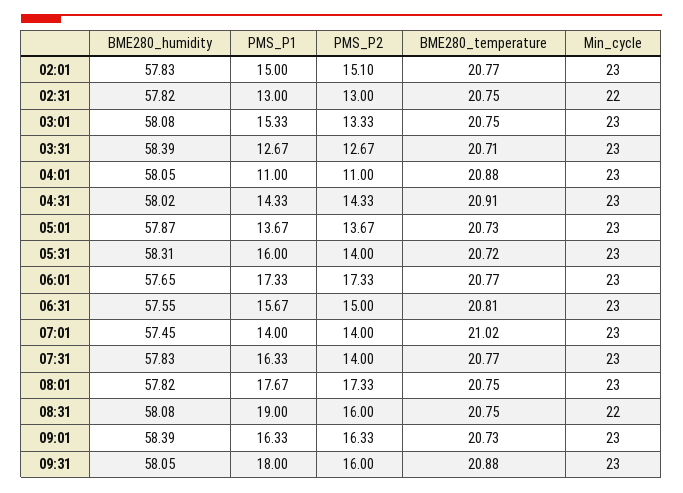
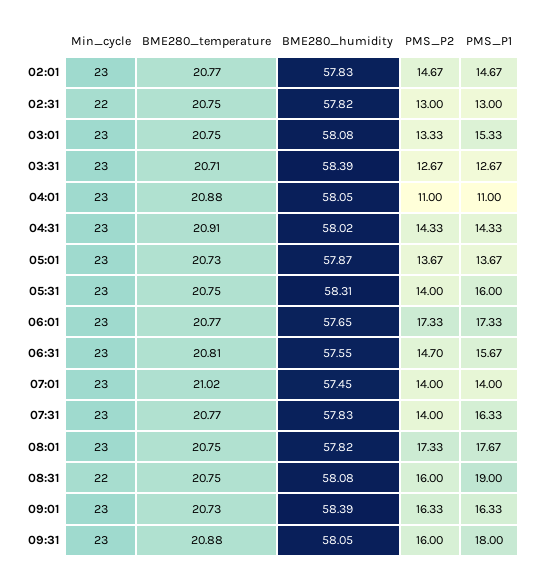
PMS_P1, 02:01: 15 -> 14.67
PMS_P2, 02:01: 15.1 -> 14.67
BME280_temperature, 05:31: 20.72 -> 20.75
PMS_P2, 06:31: 15 -> 14.7

